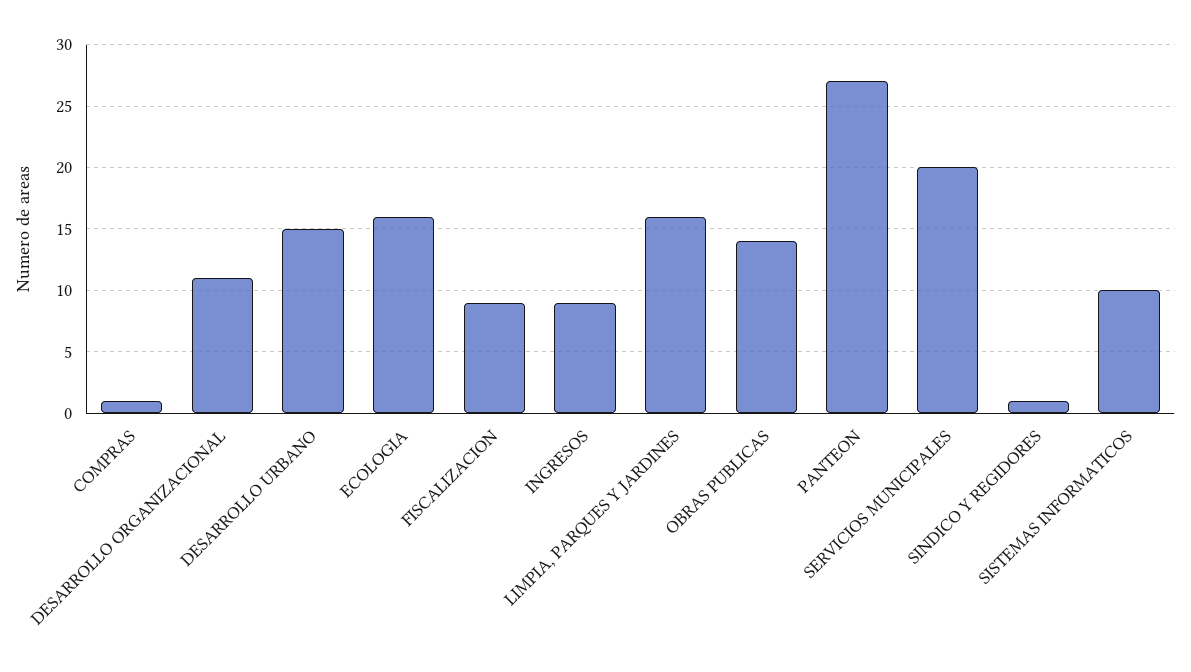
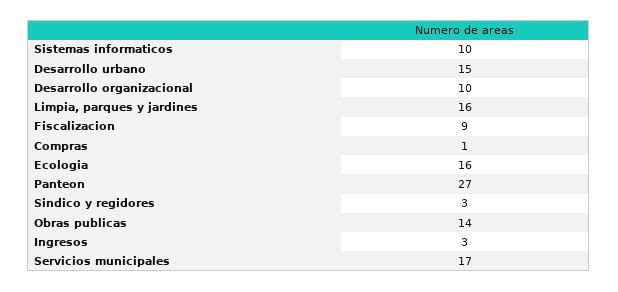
DESARROLLO ORGANIZACIONAL: 11 -> 10
INGRESOS: 9 -> 3
SERVICIOS MUNICIPALES: 20 -> 17
SINDICO Y REGIDORES: 1 -> 3

